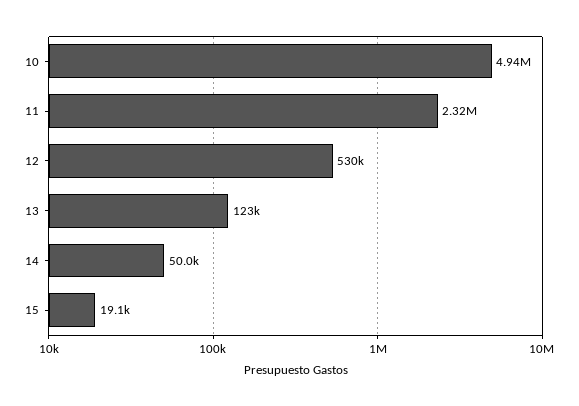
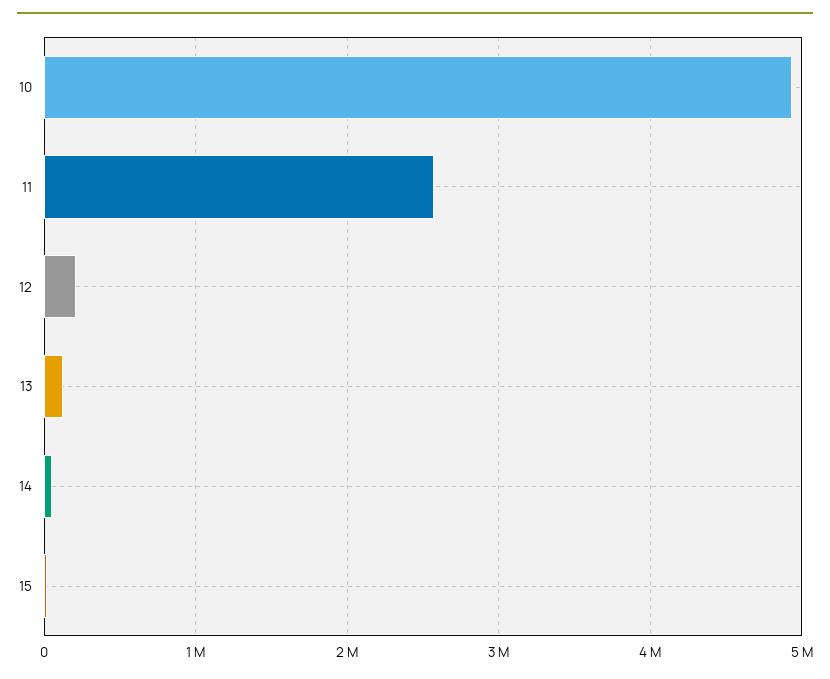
11: 2320000 -> 2600000
12: 530000 -> 200000

